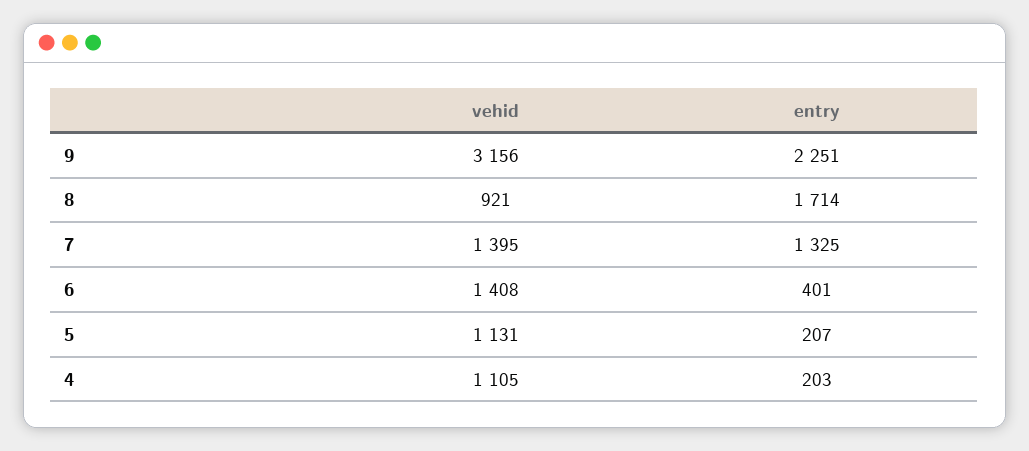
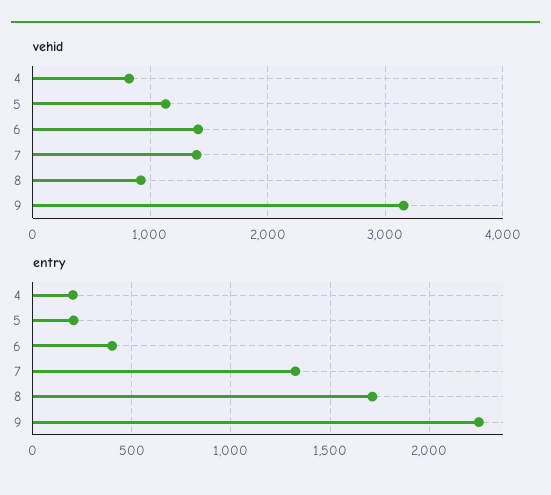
vehid, 4: 1105 -> 800

